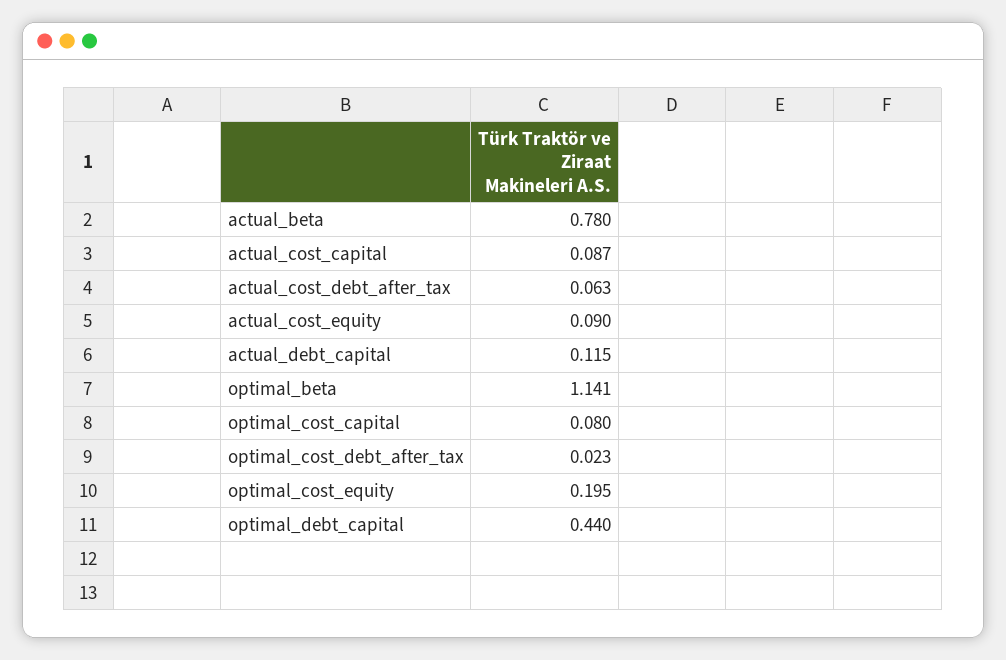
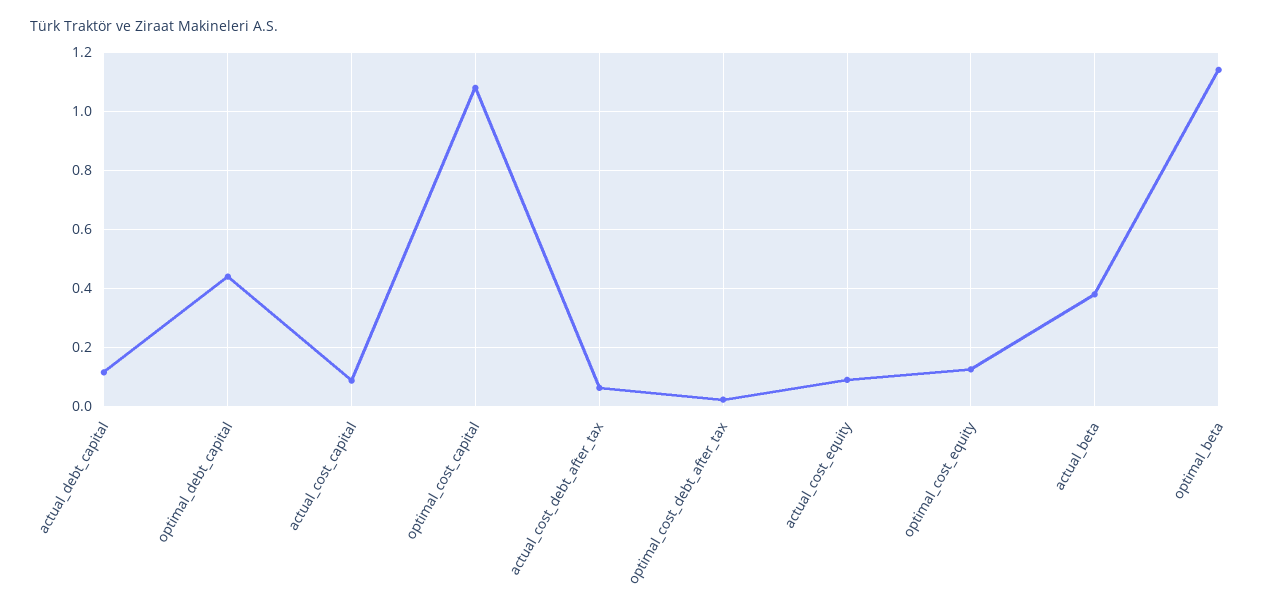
actual_beta: 0.78 -> 0.375
optimal_cost_capital: 0.08 -> 1.075
optimal_cost_equity: 0.195 -> 0.125

